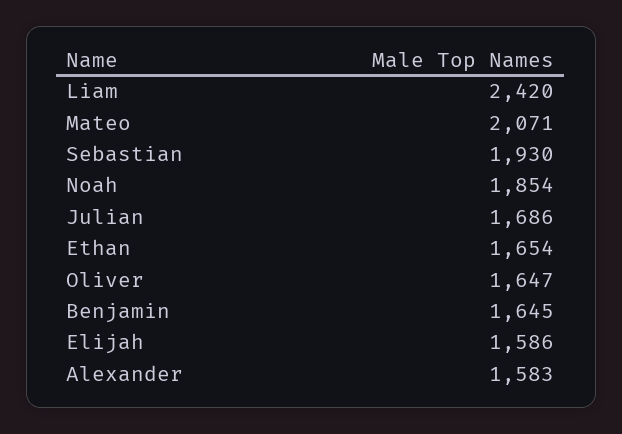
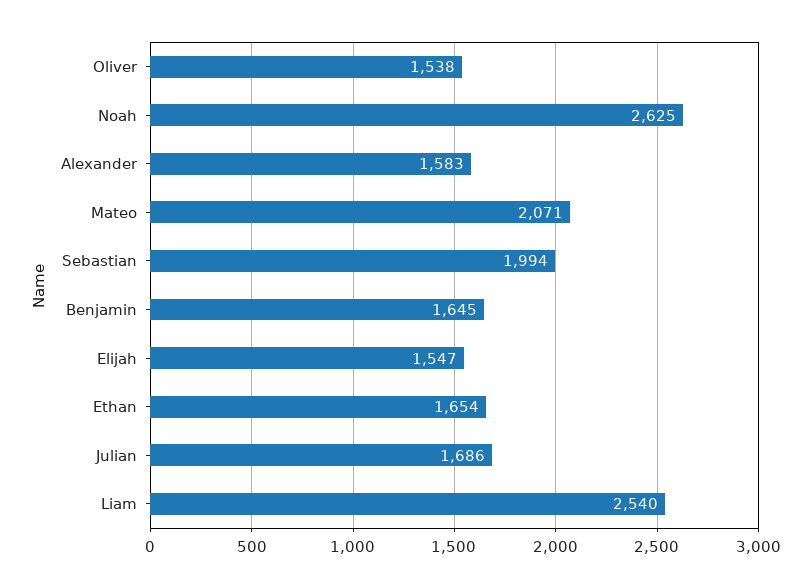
Liam: 2420 -> 2540
Sebastian: 1930 -> 1994
Noah: 1854 -> 2625
Oliver: 1647 -> 1538
Elijah: 1586 -> 1547

